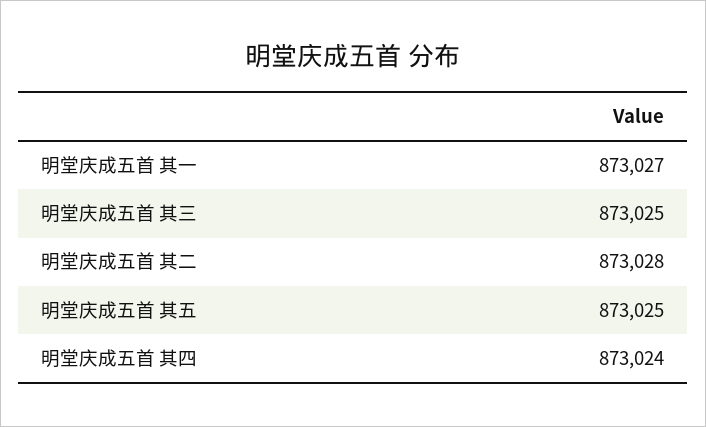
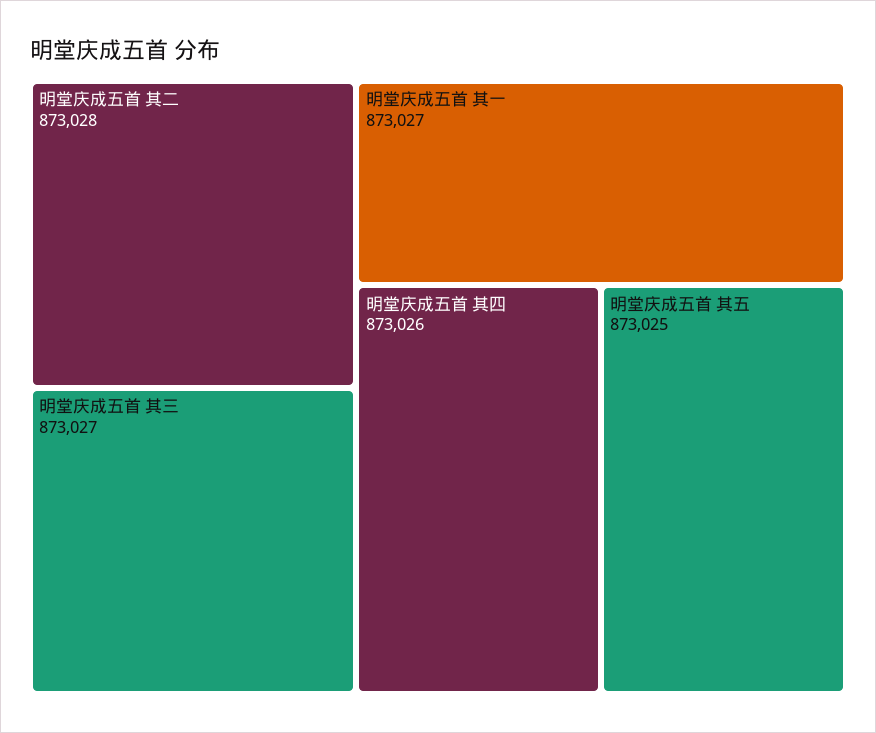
明堂庆成五首 其三: 873025 -> 873027
明堂庆成五首 其四: 873024 -> 873026

